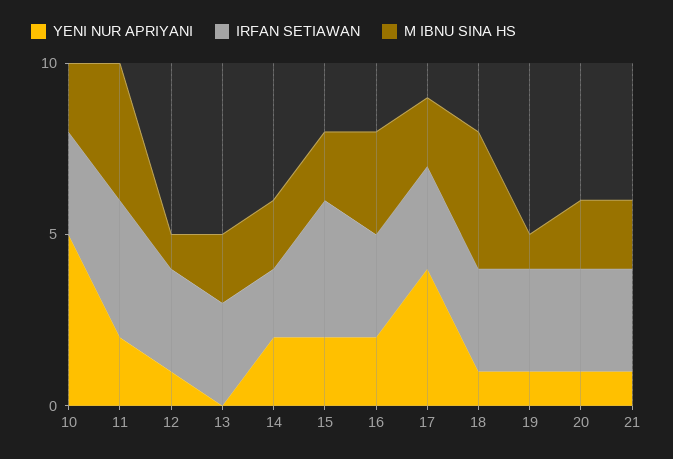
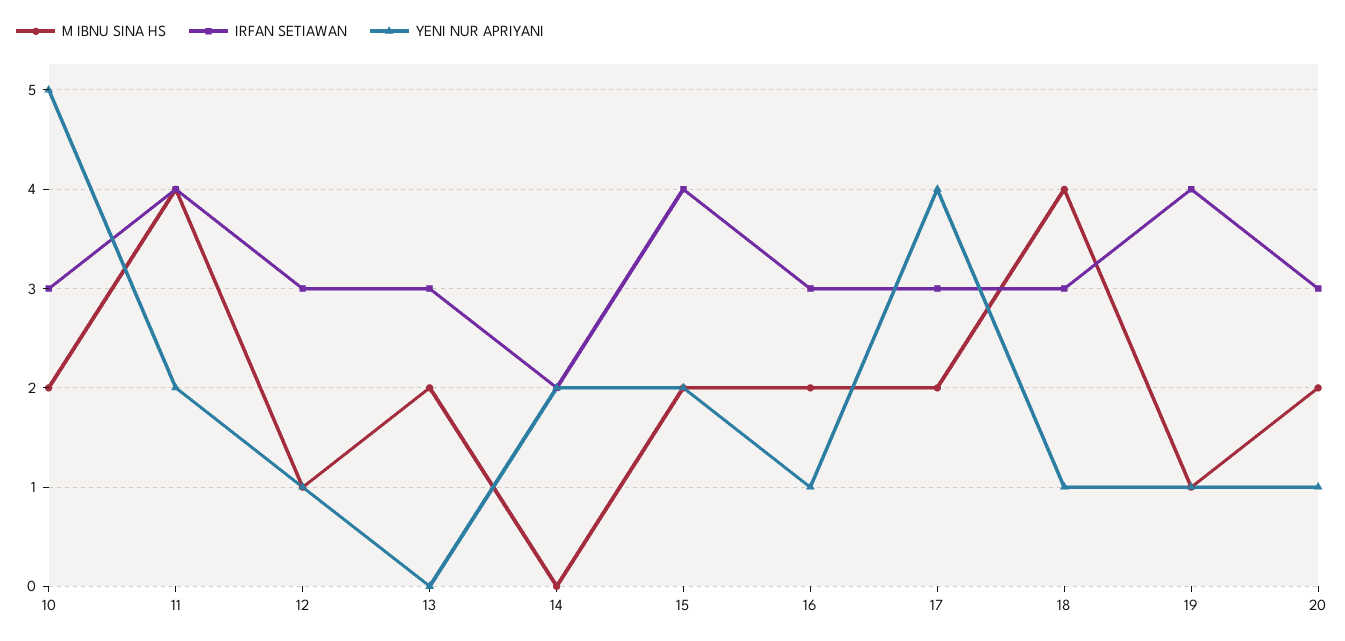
M IBNU SINA HS, 14: 2 -> 0
YENI NUR APRIYANI, 16: 2 -> 1
M IBNU SINA HS, 16: 3 -> 2
IRFAN SETIAWAN, 19: 3 -> 4
YENI NUR APRIYANI, 21: 1 -> none
IRFAN SETIAWAN, 21: 3 -> none
M IBNU SINA HS, 21: 2 -> none

